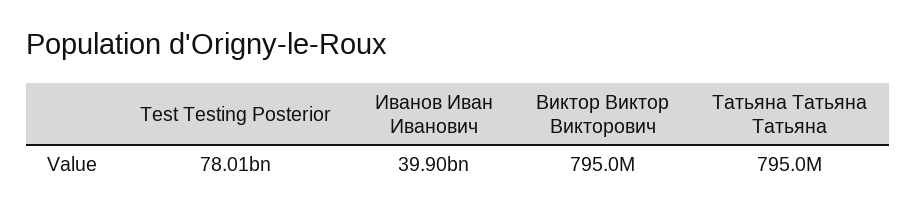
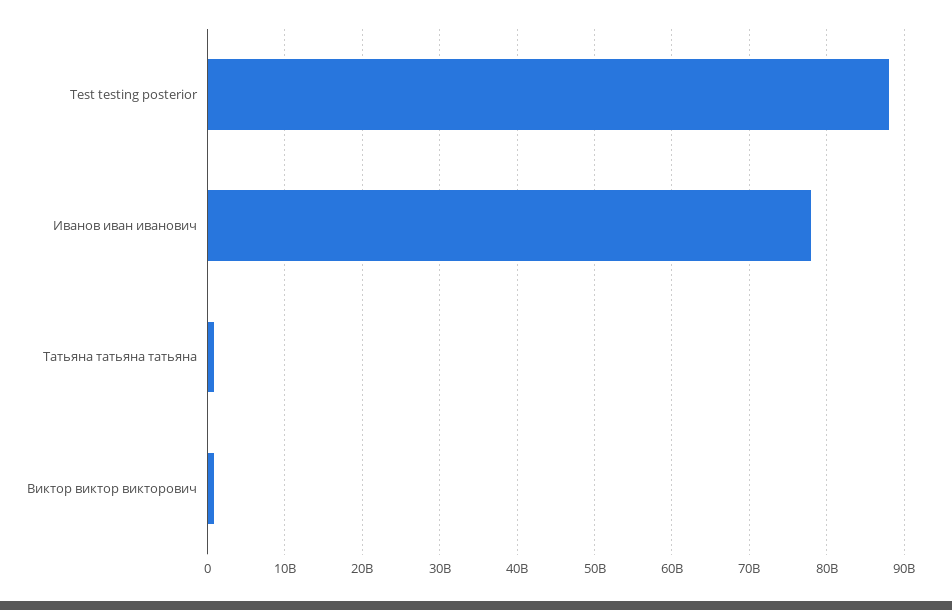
Test Testing Posterior: 78010000000 -> 88000000000
Иванов Иван Иванович: 39900000000 -> 78000000000

